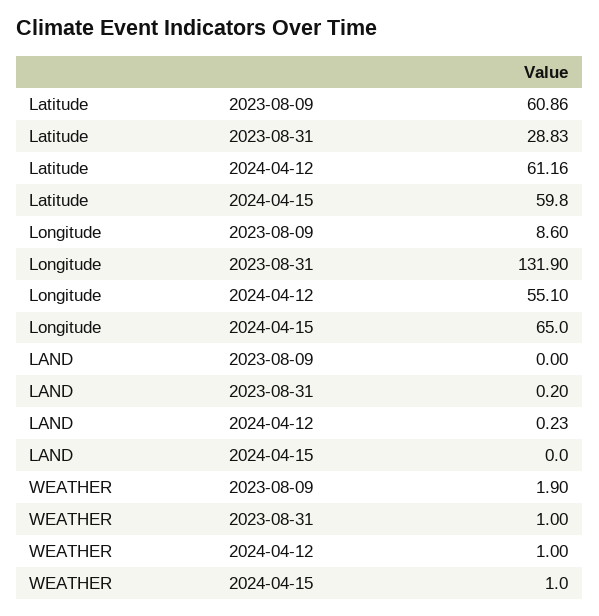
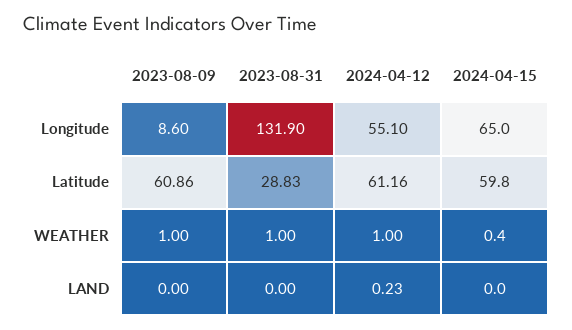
LAND, 2023-08-31: 0.2 -> 0
WEATHER, 2023-08-09: 1.9 -> 1
WEATHER, 2024-04-15: 1 -> 0.4

